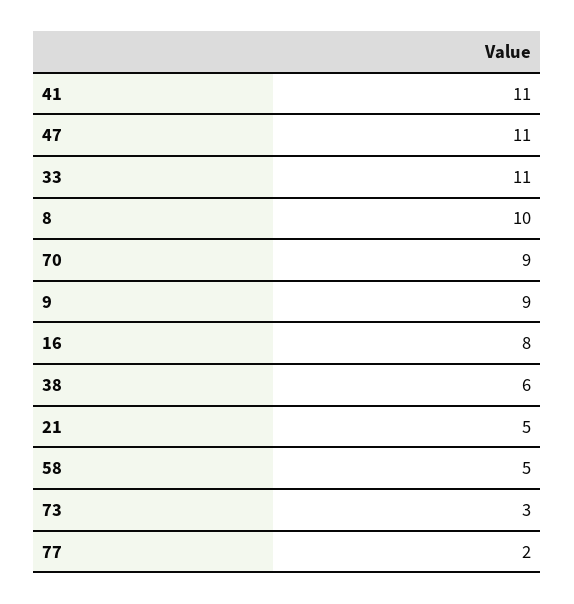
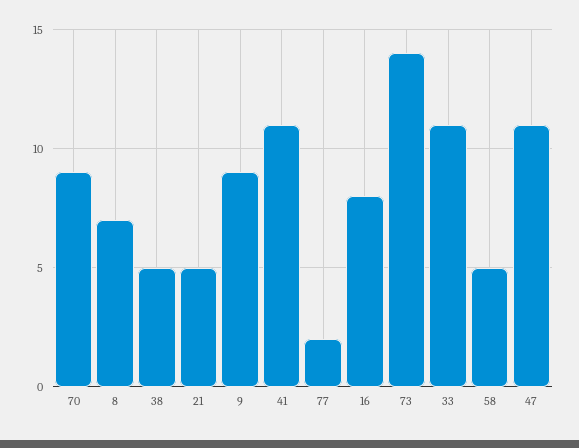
8: 10 -> 7
38: 6 -> 5
73: 3 -> 14

